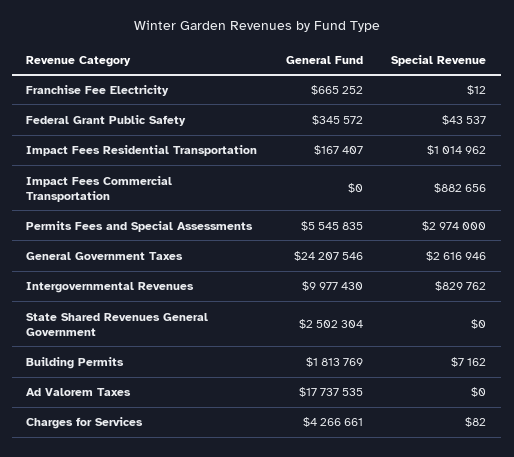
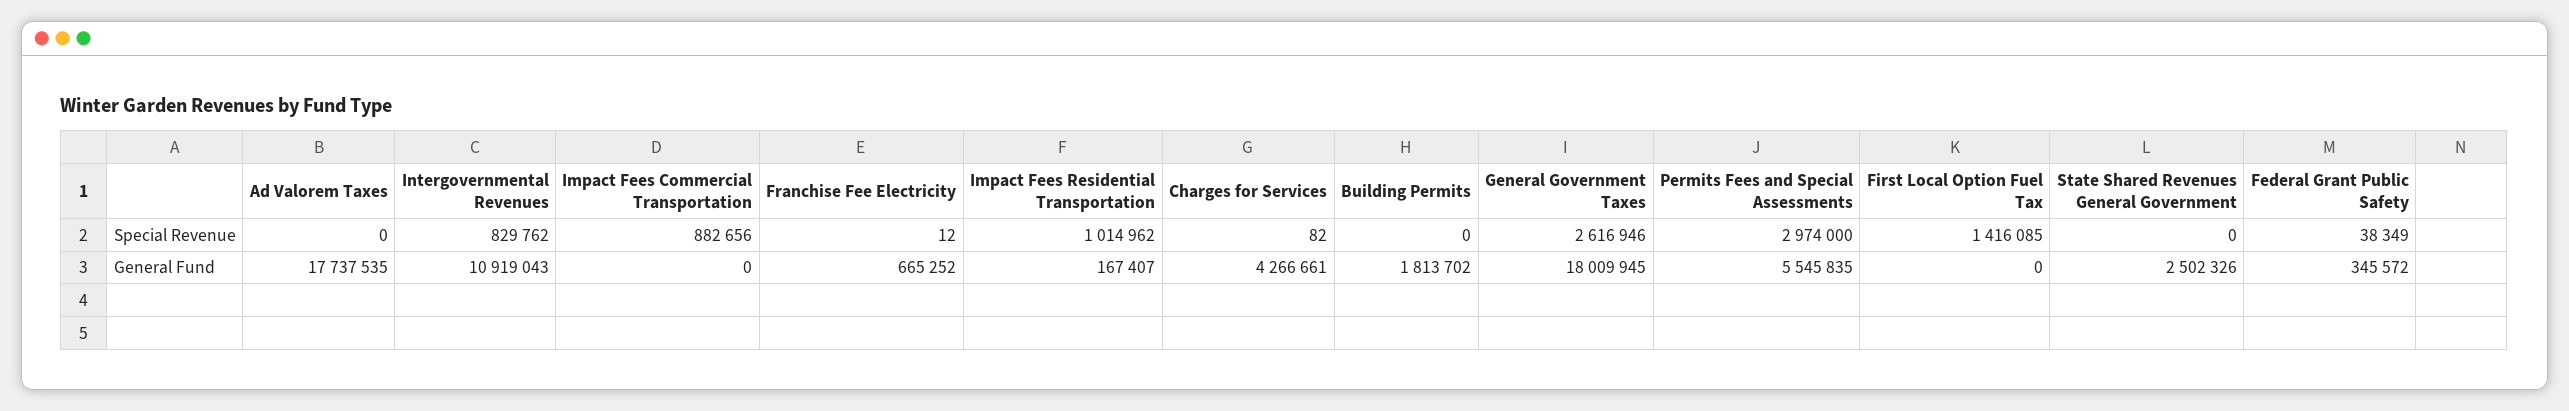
Special Revenue, Federal Grant Public Safety: 43537 -> 38349
General Fund, General Government Taxes: 24207546 -> 18009945
General Fund, Intergovernmental Revenues: 9977430 -> 10919043
General Fund, State Shared Revenues General Government: 2502304 -> 2502326
General Fund, Building Permits: 1813769 -> 1813702
Special Revenue, Building Permits: 7162 -> 0
Special Revenue, First Local Option Fuel Tax: none -> 1416085
General Fund, First Local Option Fuel Tax: none -> 0

